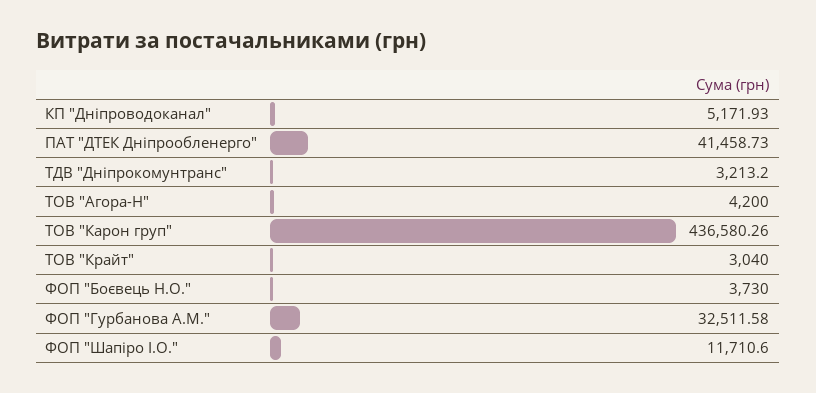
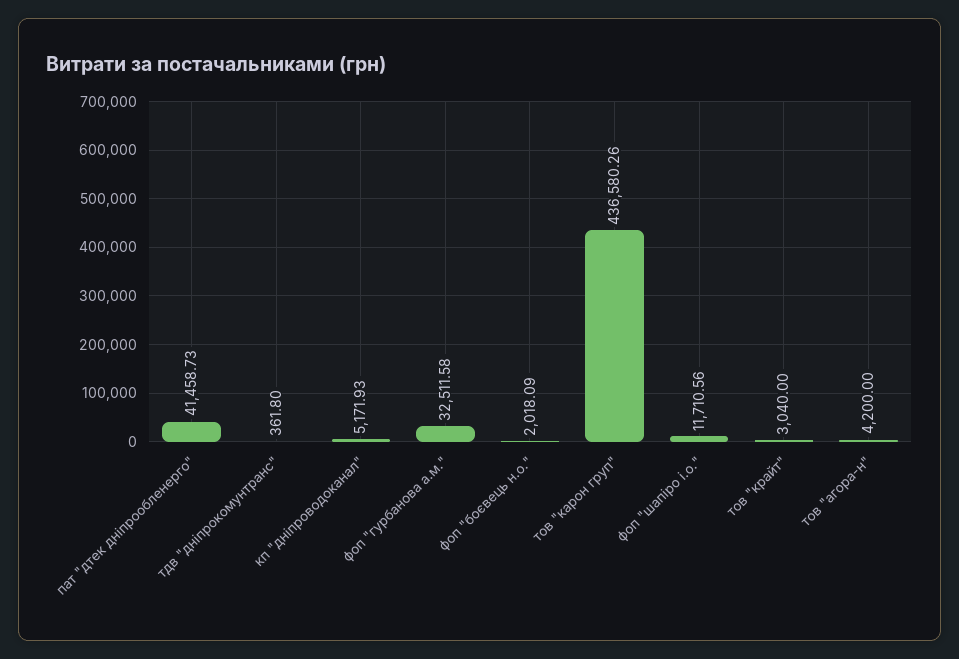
ТДВ "Дніпрокомунтранс": 3213.2 -> 361.8
ФОП "Боєвець Н.О.": 3730 -> 2018.09
ФОП "Шапіро І.О.": 11710.6 -> 11710.56

